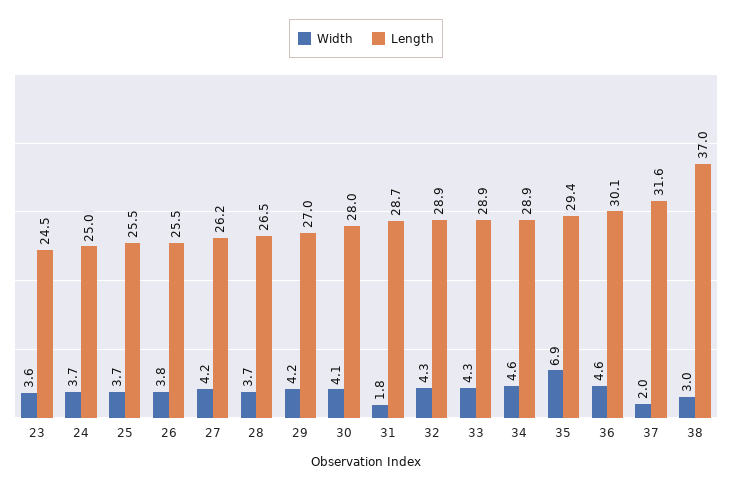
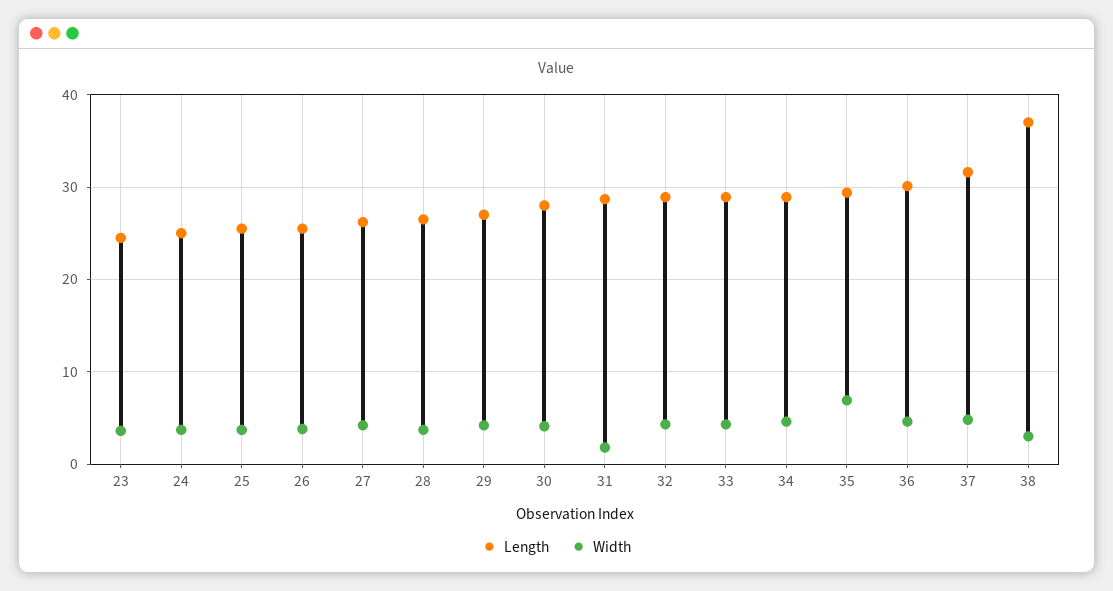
Width, 37: 2 -> 5

